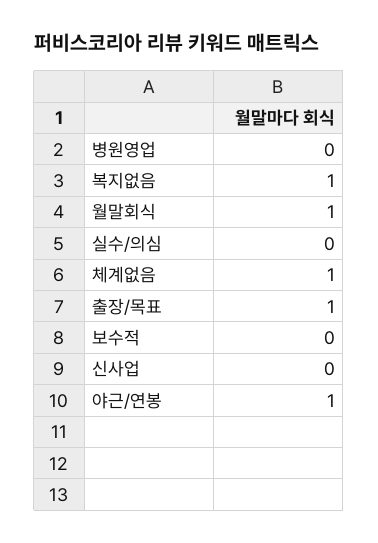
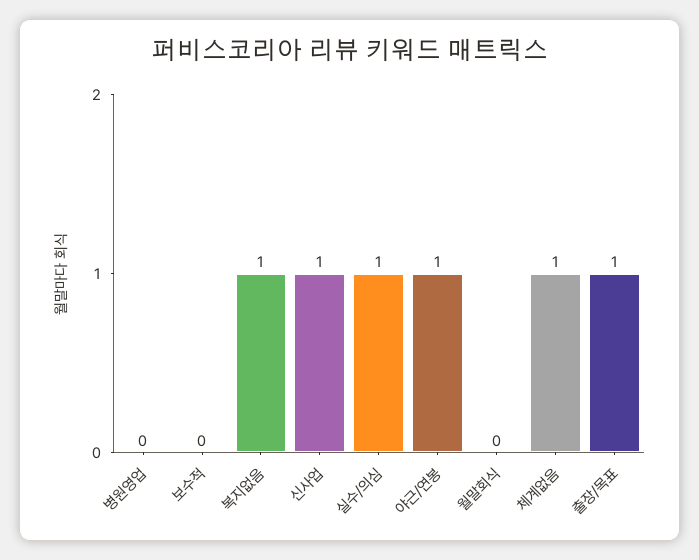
월말회식: 1 -> 0
실수/의심: 0 -> 1
신사업: 0 -> 1

